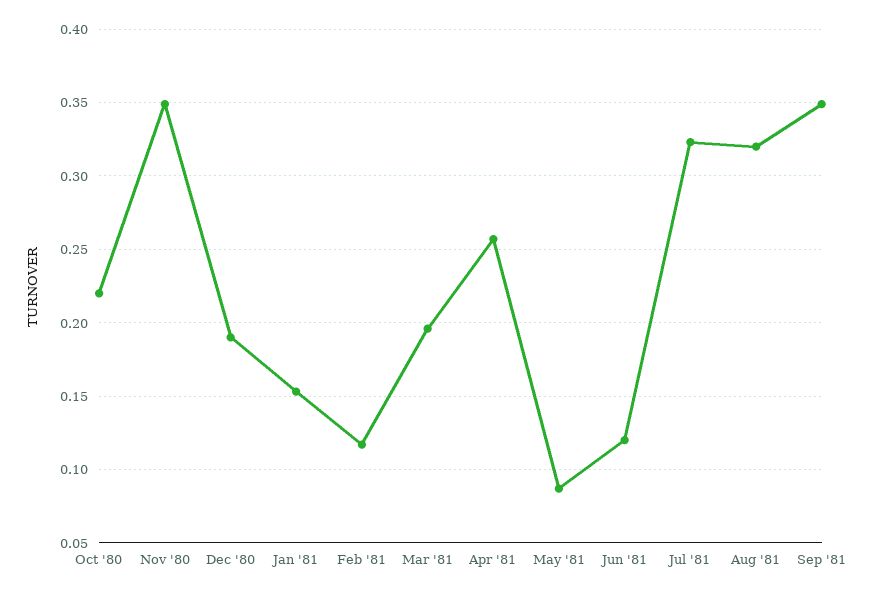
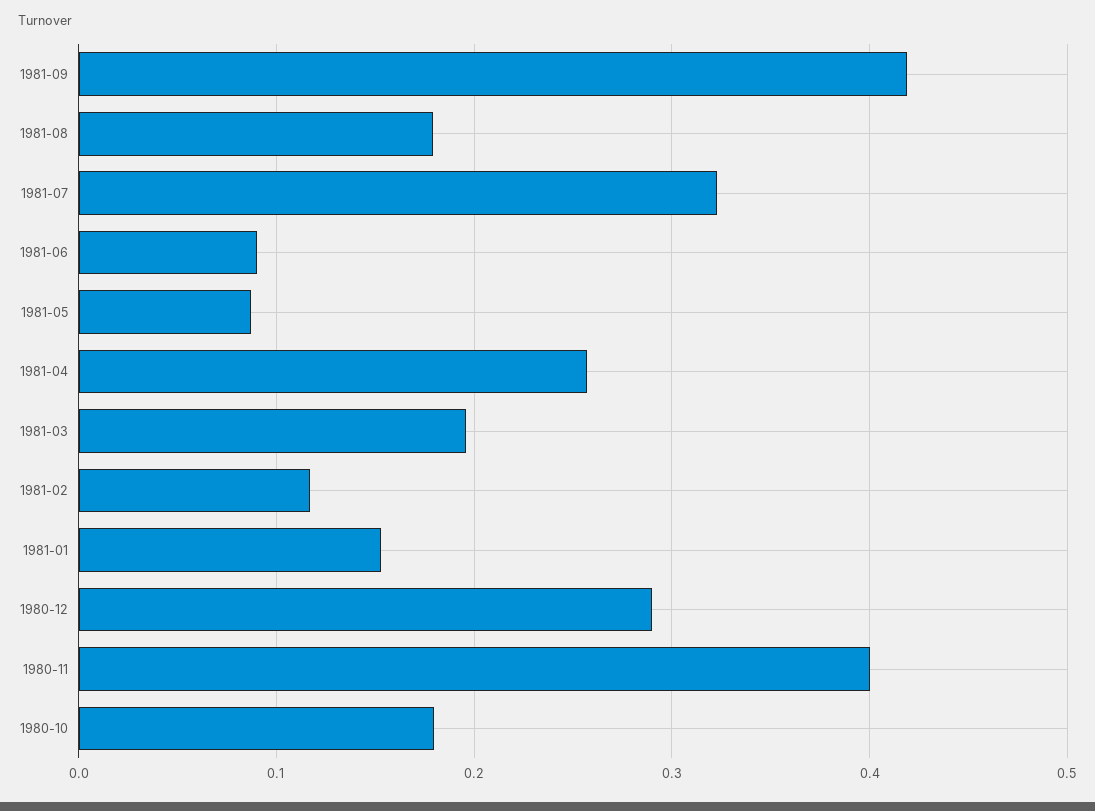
Oct '80: 0.22 -> 0.18
Nov '80: 0.35 -> 0.4
Dec '80: 0.19 -> 0.29
Jun '81: 0.12 -> 0.09
Aug '81: 0.32 -> 0.18
Sep '81: 0.35 -> 0.42

